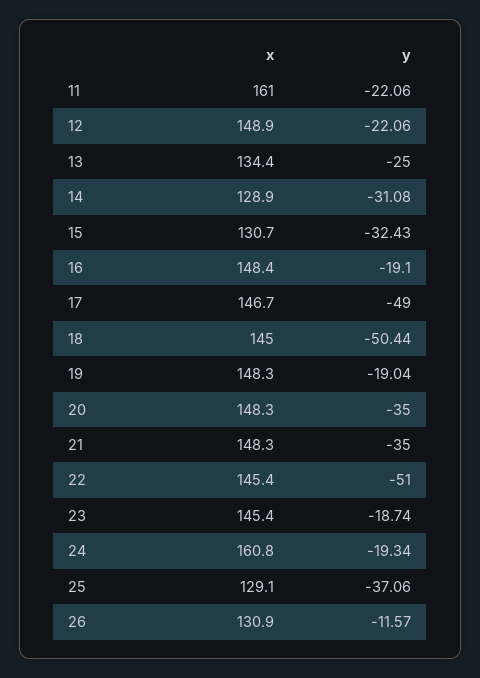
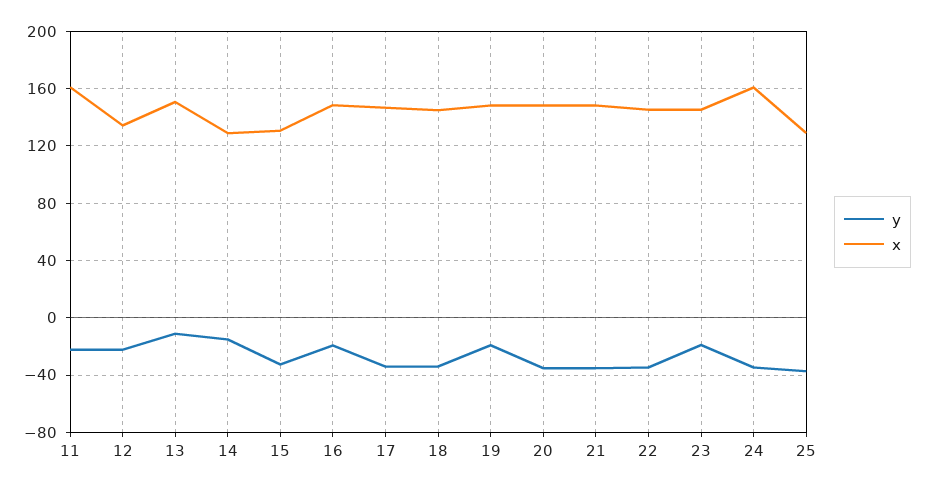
x, 12: 148.9 -> 135
x, 13: 134.4 -> 150
y, 13: -25 -> -10
y, 14: -31.08 -> -15
y, 17: -49 -> -35
y, 18: -50.44 -> -35
y, 22: -51 -> -35
y, 24: -19.34 -> -35
x, 26: 130.9 -> none
y, 26: -11.57 -> none

